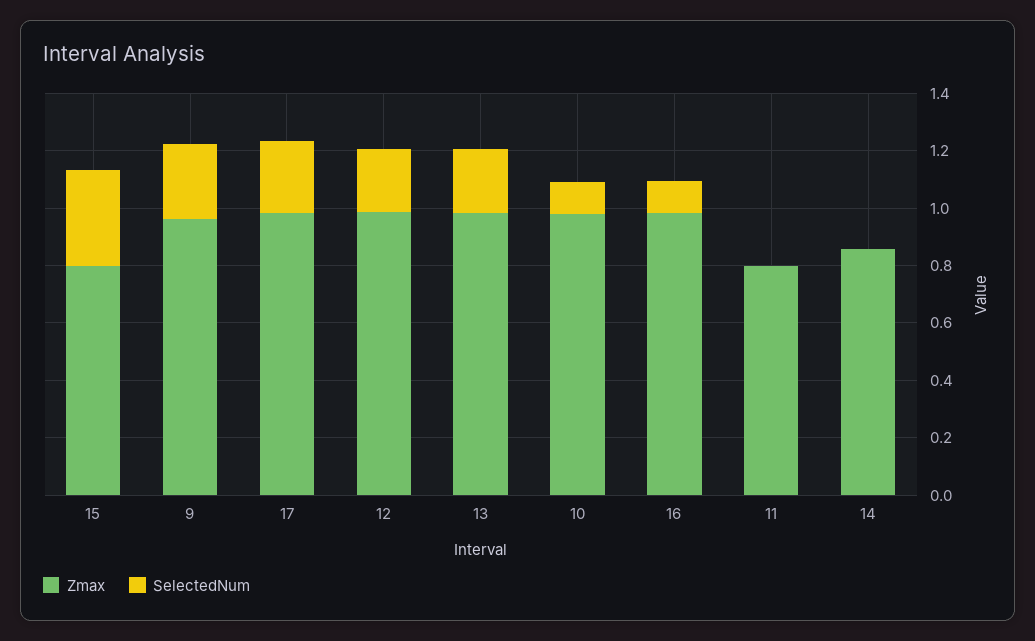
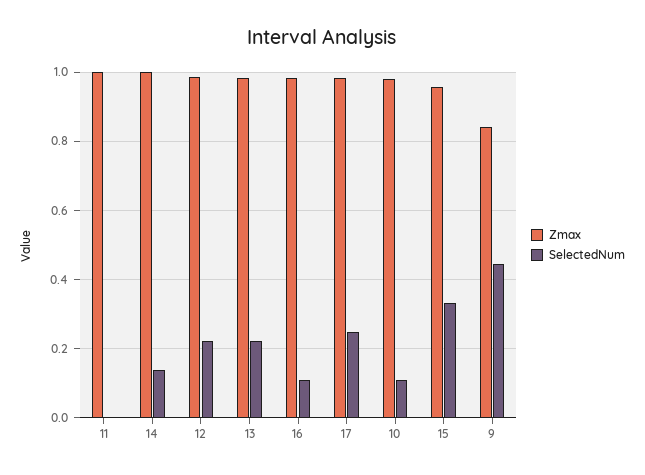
Zmax, 15: 0.8 -> 0.96
Zmax, 9: 0.95 -> 0.84
SelectedNum, 9: 0.25 -> 0.44
Zmax, 11: 0.8 -> 1
Zmax, 14: 0.85 -> 1
SelectedNum, 14: 0 -> 0.14

